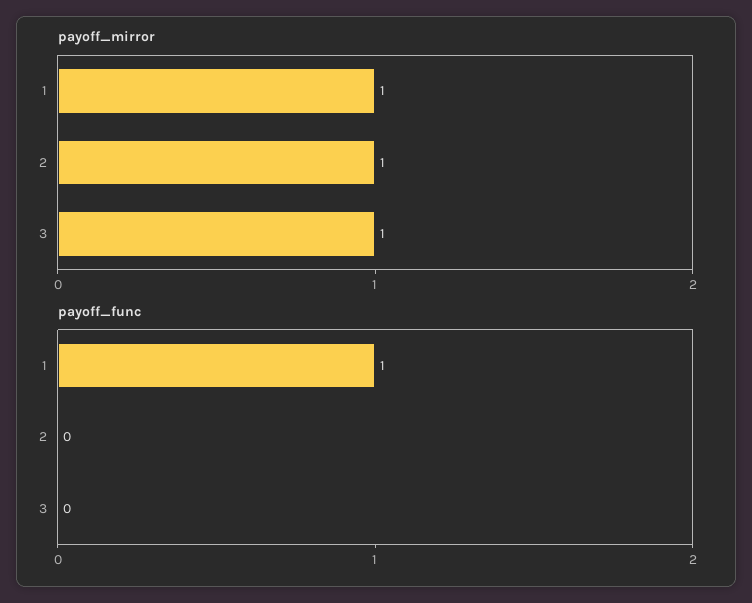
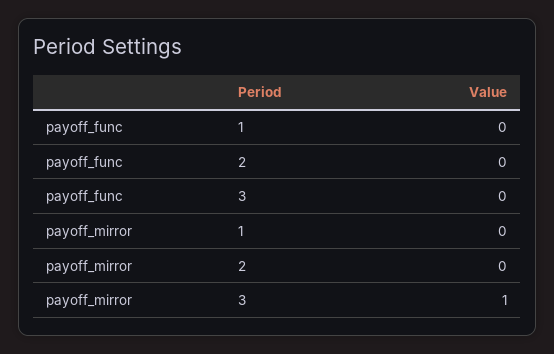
payoff_mirror, 1: 1 -> 0
payoff_mirror, 2: 1 -> 0
payoff_func, 1: 1 -> 0

